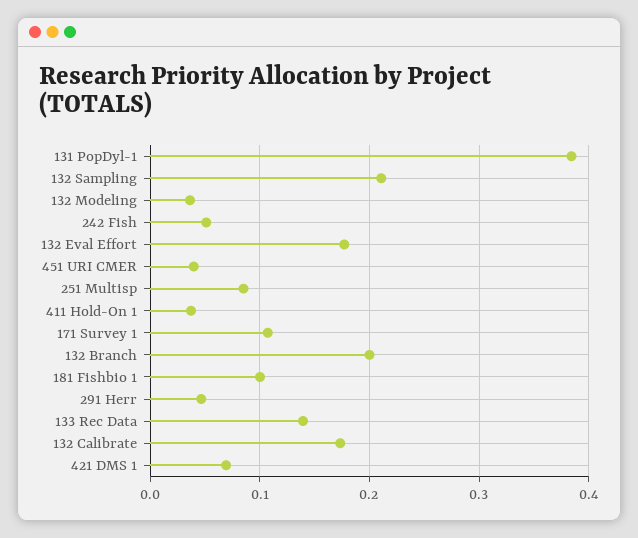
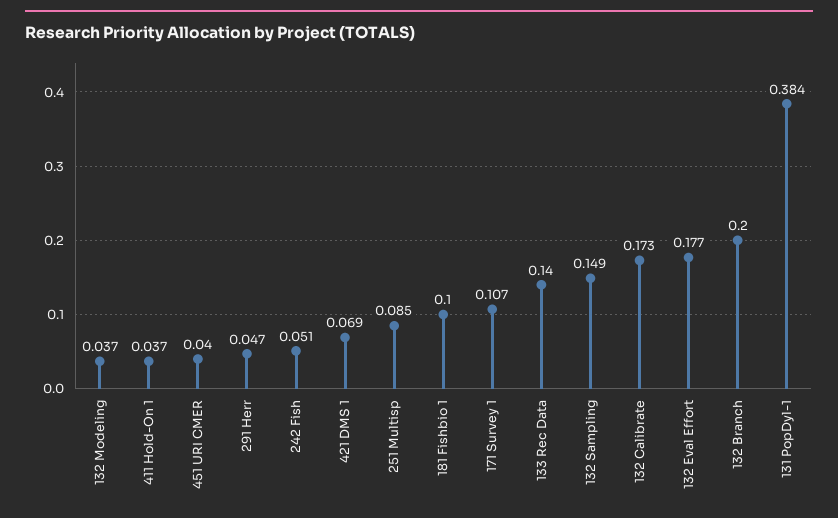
132 Sampling: 0.21 -> 0.149

